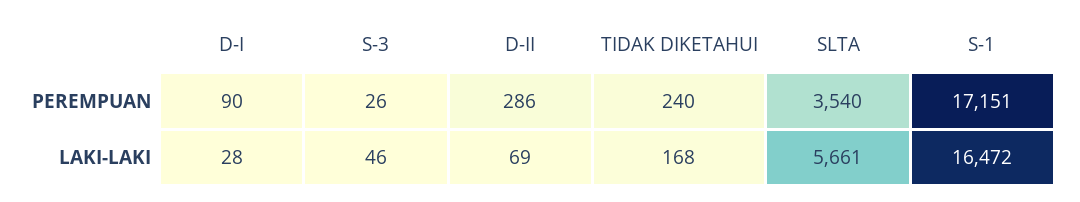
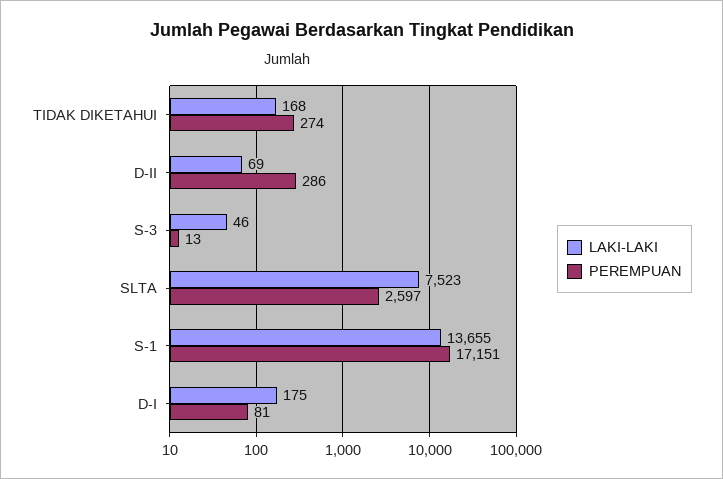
PEREMPUAN, D-I: 90 -> 81
PEREMPUAN, S-3: 26 -> 13
PEREMPUAN, TIDAK DIKETAHUI: 240 -> 274
PEREMPUAN, SLTA: 3540 -> 2597
LAKI-LAKI, D-I: 28 -> 175
LAKI-LAKI, SLTA: 5661 -> 7523
LAKI-LAKI, S-1: 16472 -> 13655

